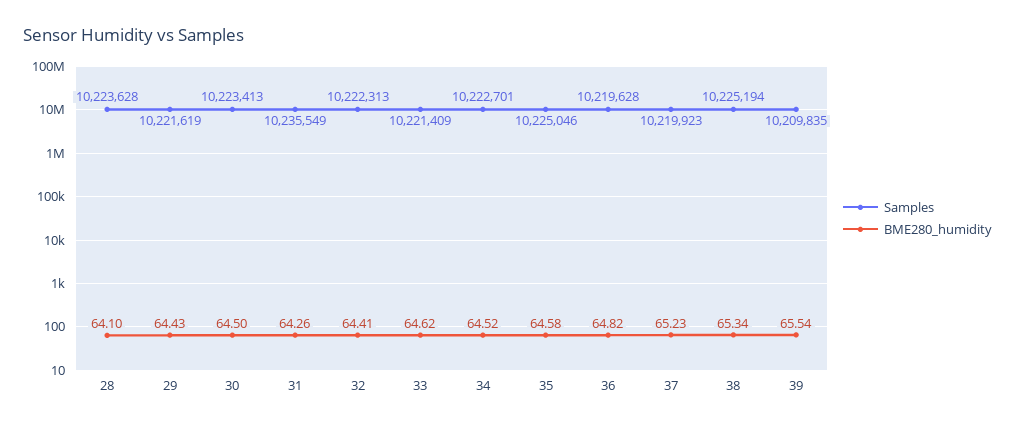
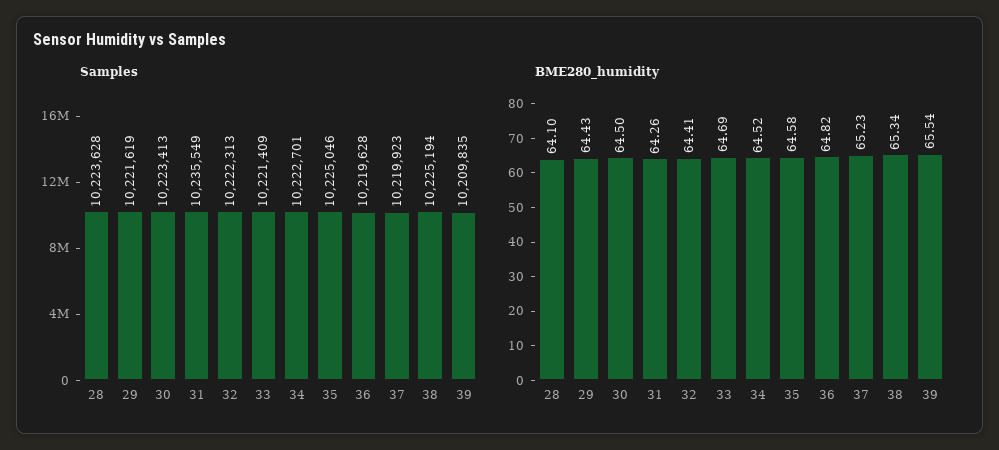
BME280_humidity, 33: 64.62 -> 64.69

